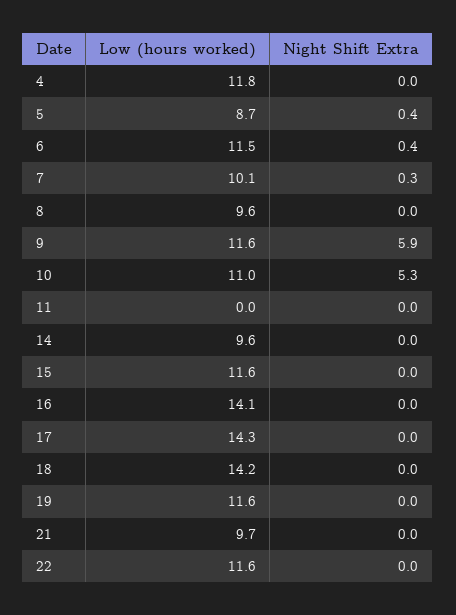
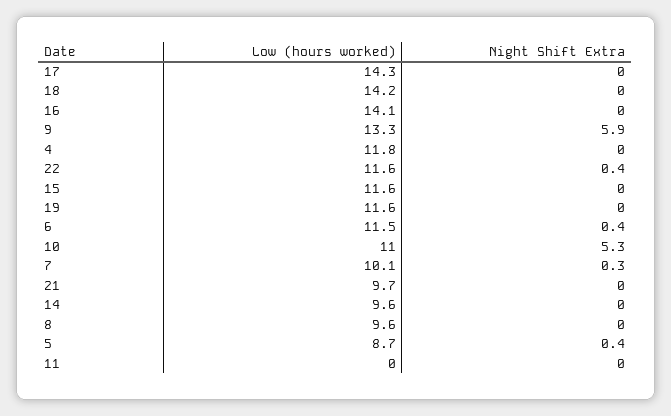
Low (hours worked), 9: 11.6 -> 13.3
Night Shift Extra, 22: 0 -> 0.4

